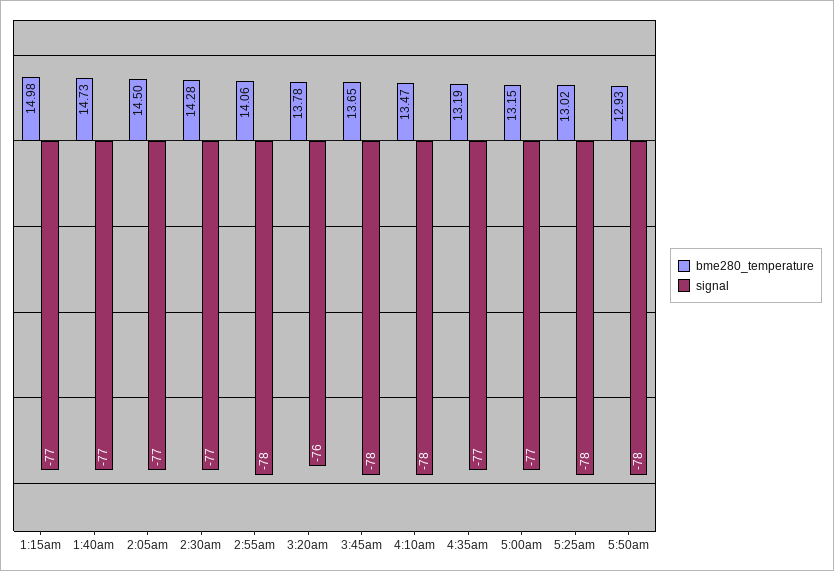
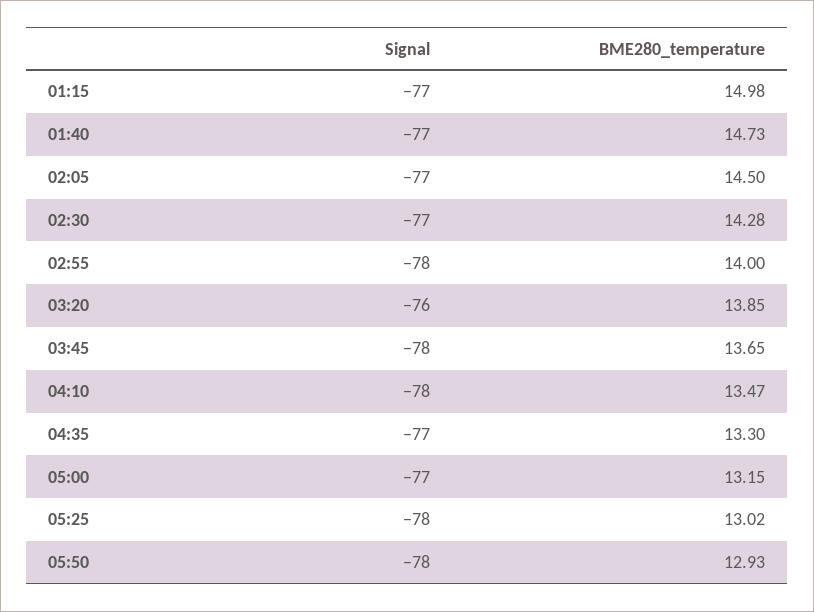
bme280_temperature, 2:55am: 14.06 -> 14
bme280_temperature, 3:20am: 13.78 -> 13.85
bme280_temperature, 4:35am: 13.19 -> 13.3

